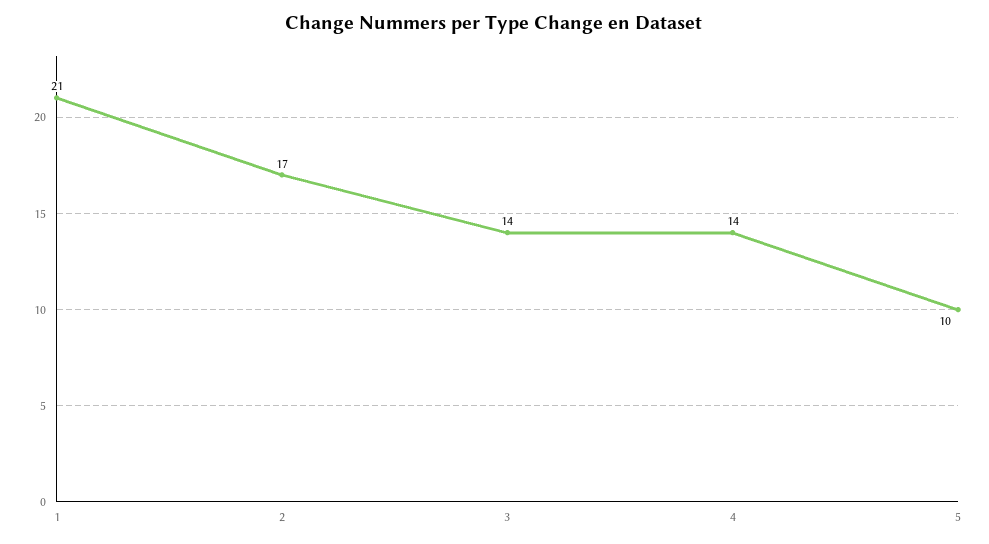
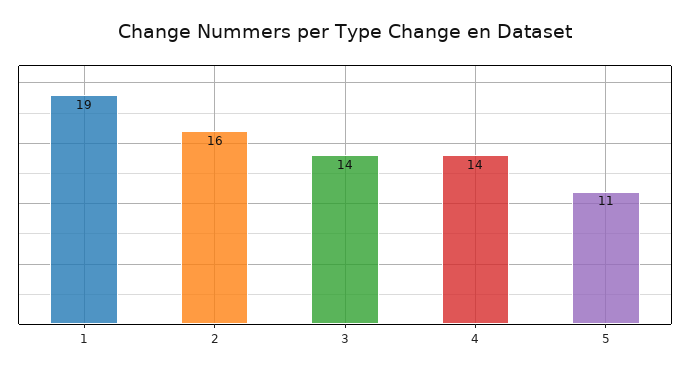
1: 21 -> 19
2: 17 -> 16
5: 10 -> 11

